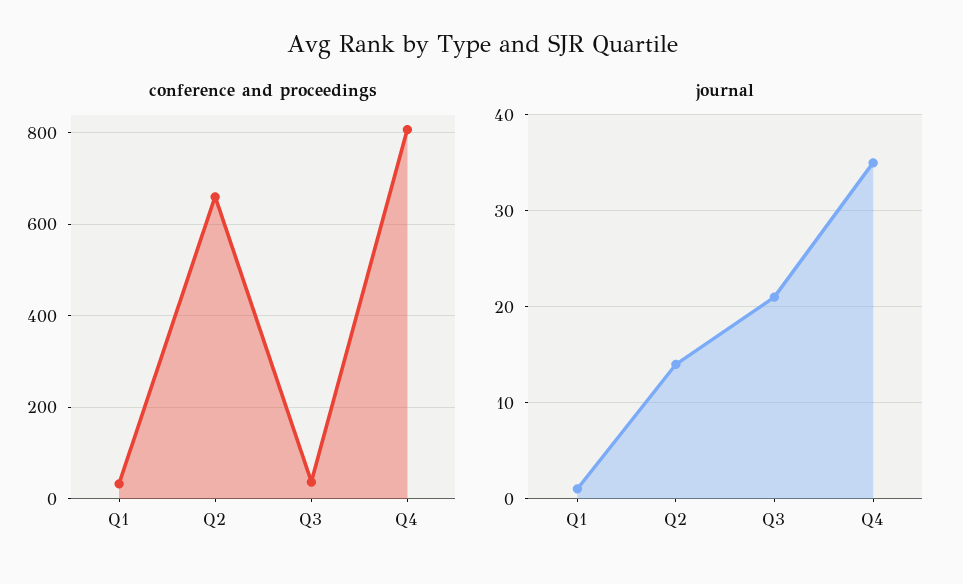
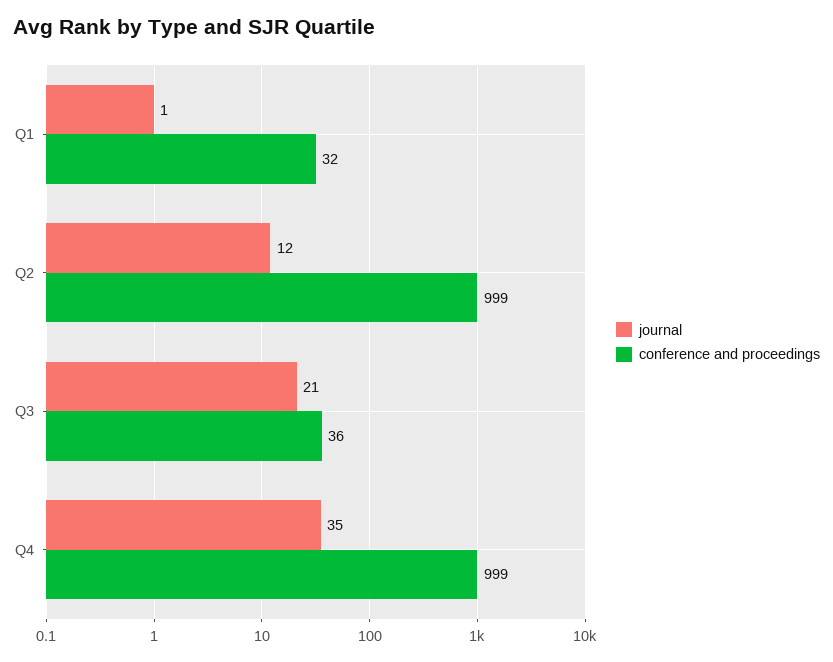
conference and proceedings, Q2: 660 -> 999
conference and proceedings, Q4: 800 -> 999
journal, Q2: 14 -> 12

